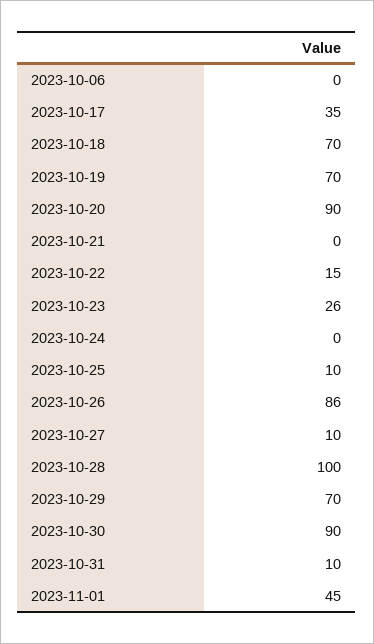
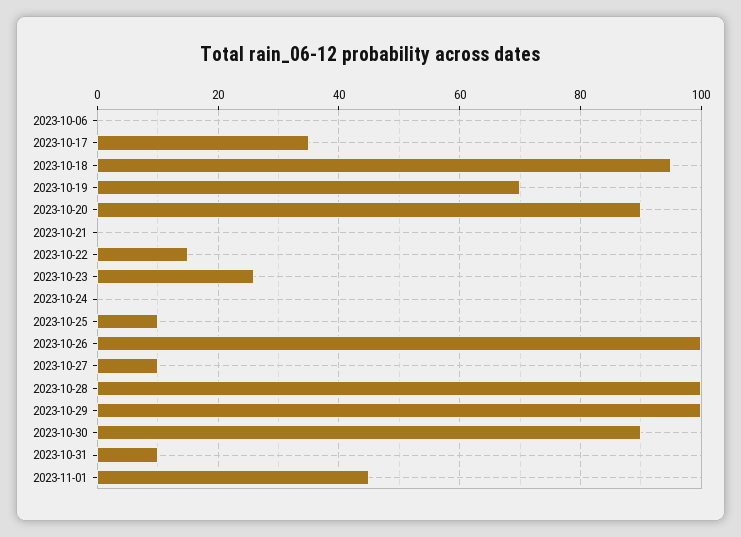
2023-10-18: 70 -> 95
2023-10-26: 86 -> 100
2023-10-29: 70 -> 100

